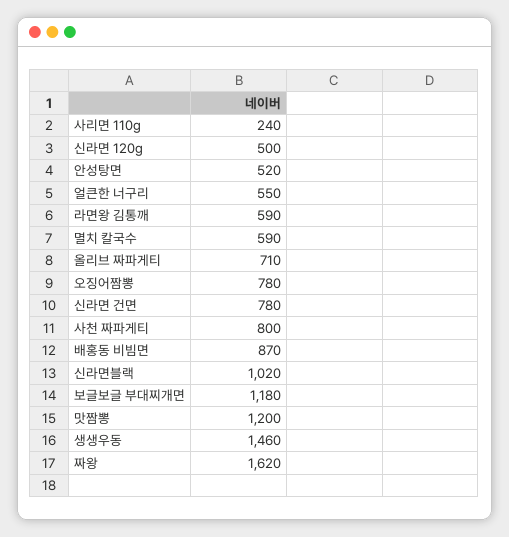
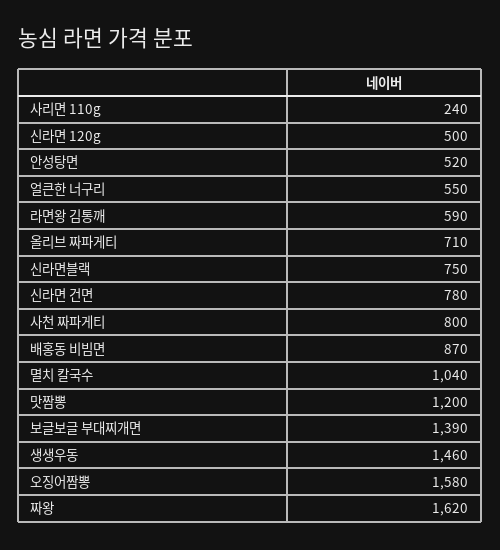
멸치 칼국수: 590 -> 1040
오징어짬뽕: 780 -> 1580
신라면블랙: 1020 -> 750
보글보글 부대찌개면: 1180 -> 1390

